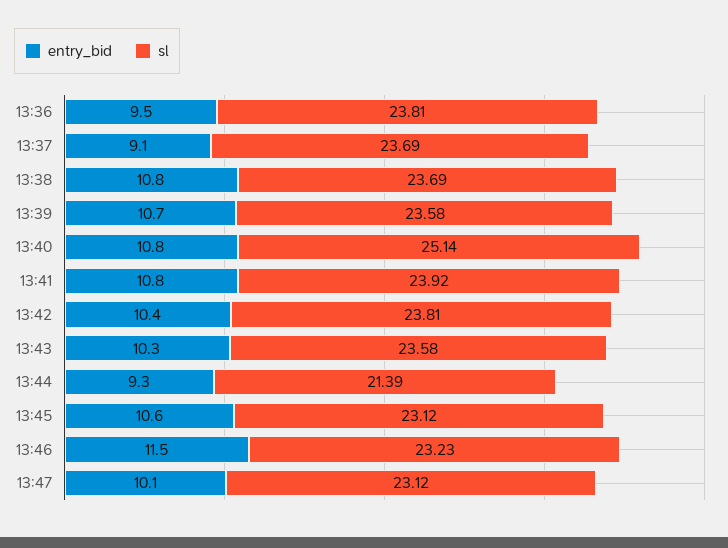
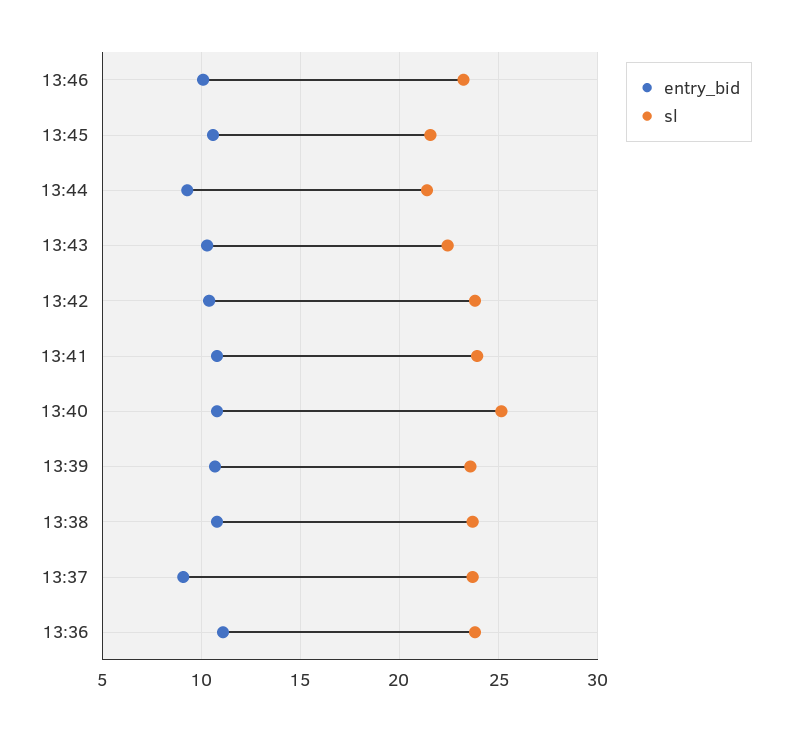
entry_bid, 13:36: 9.5 -> 11
sl, 13:43: 23.58 -> 22.5
sl, 13:45: 23.12 -> 21.5
entry_bid, 13:46: 11.5 -> 10
entry_bid, 13:47: 10.1 -> none
sl, 13:47: 23.12 -> none

